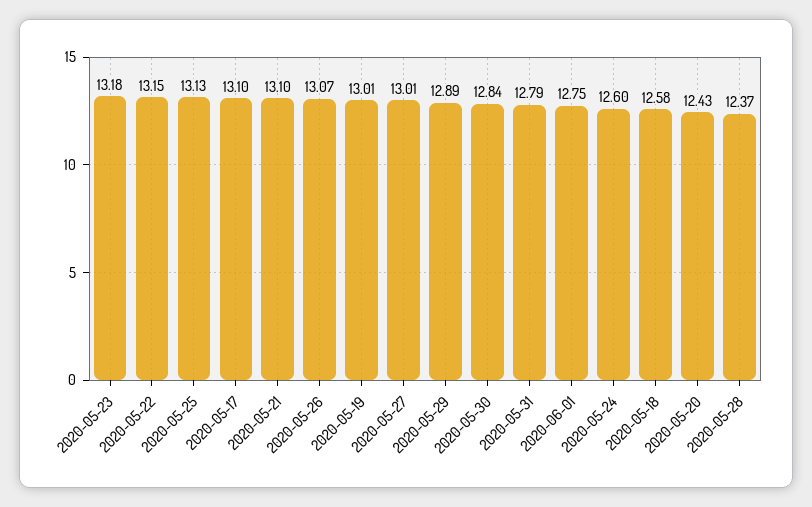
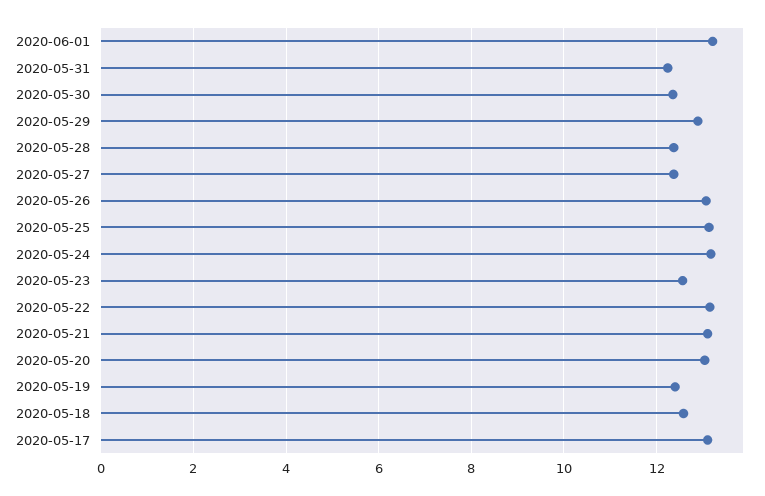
2020-05-23: 13.18 -> 12.6
2020-05-19: 13.01 -> 12.4
2020-05-27: 13.01 -> 12.4
2020-05-30: 12.84 -> 12.4
2020-05-31: 12.79 -> 12.2
2020-06-01: 12.75 -> 13.2
2020-05-24: 12.6 -> 13.2
2020-05-20: 12.43 -> 13

